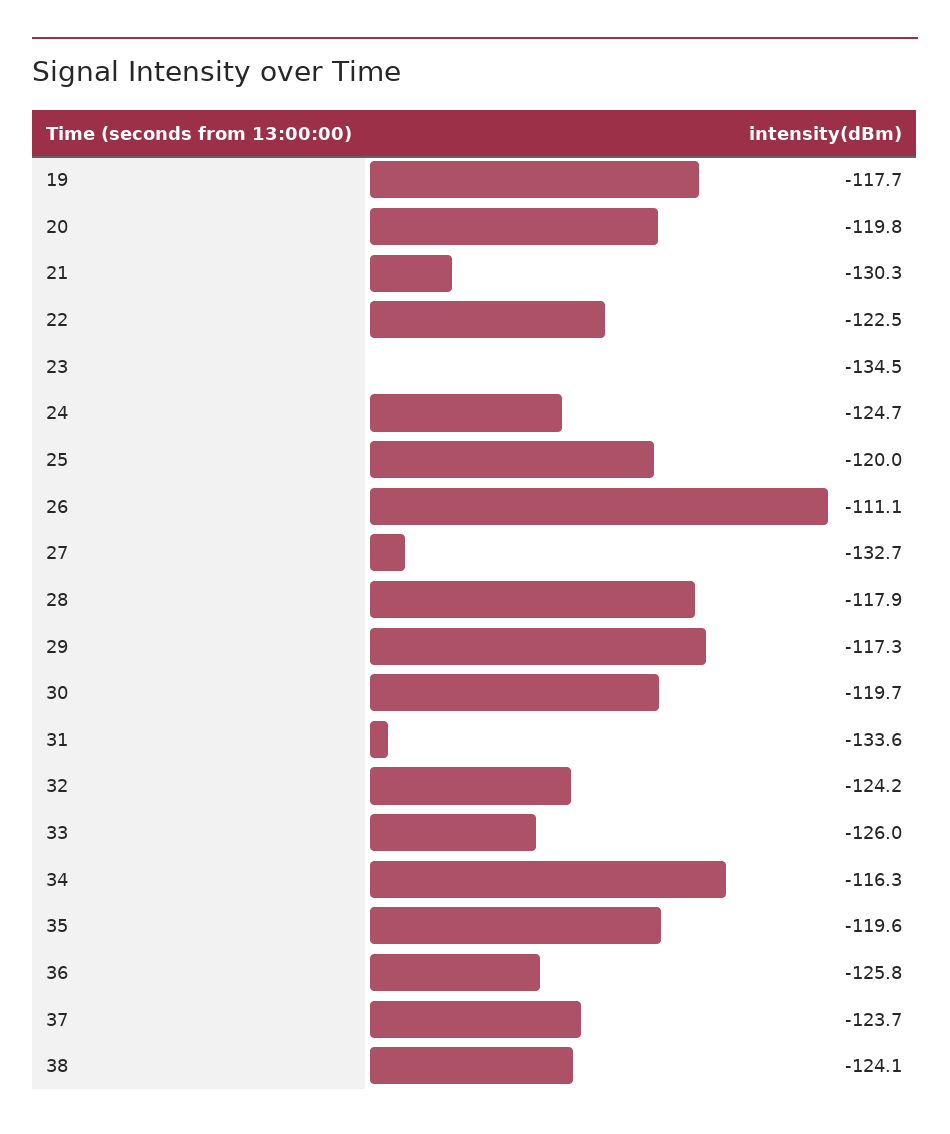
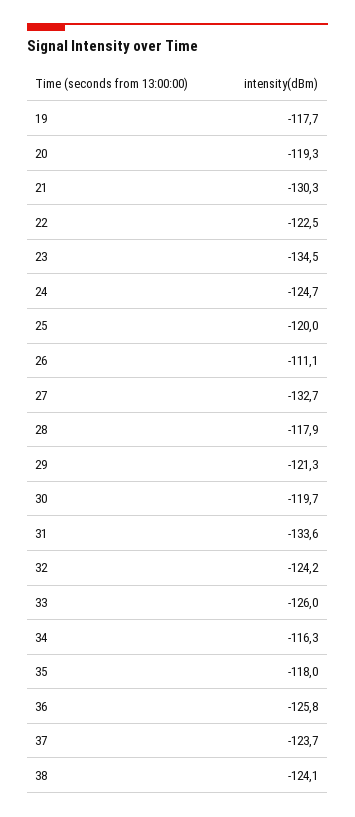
20: -119.8 -> -119.3
29: -117.3 -> -121.3
35: -119.6 -> -118

